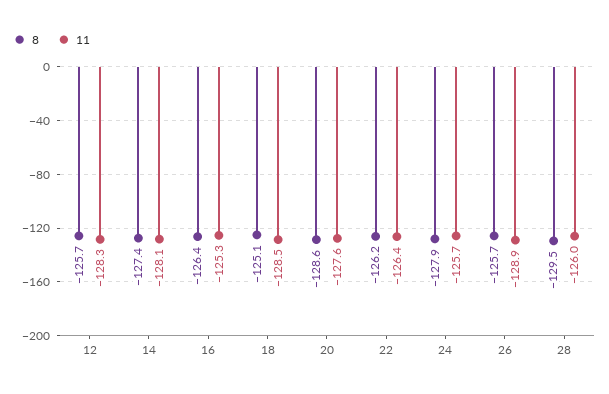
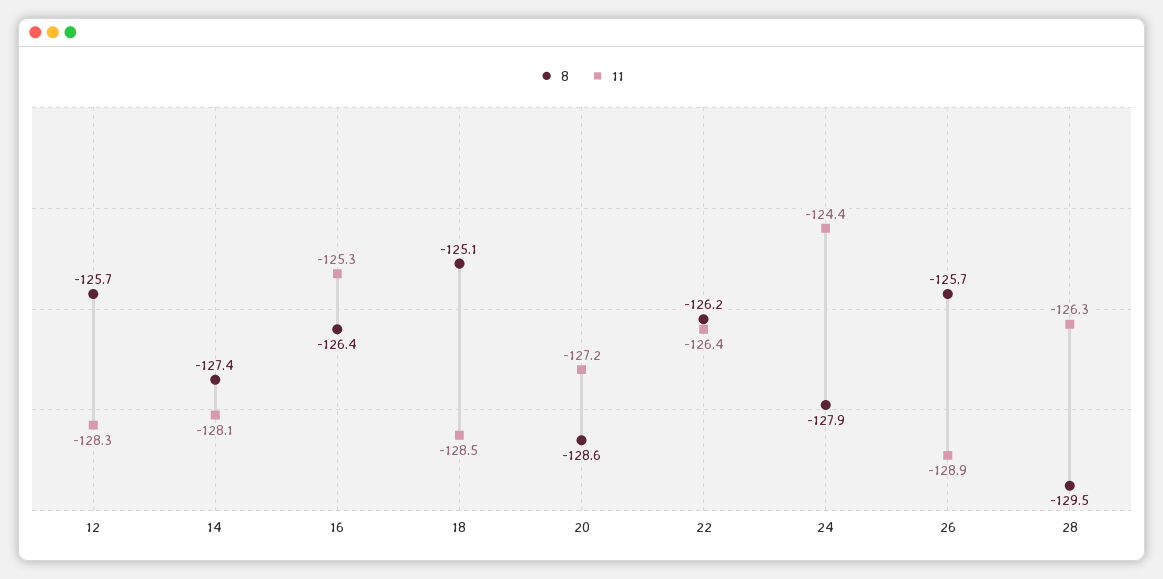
11, 20: -127.6 -> -127.2
11, 24: -125.7 -> -124.4
11, 28: -126 -> -126.3

